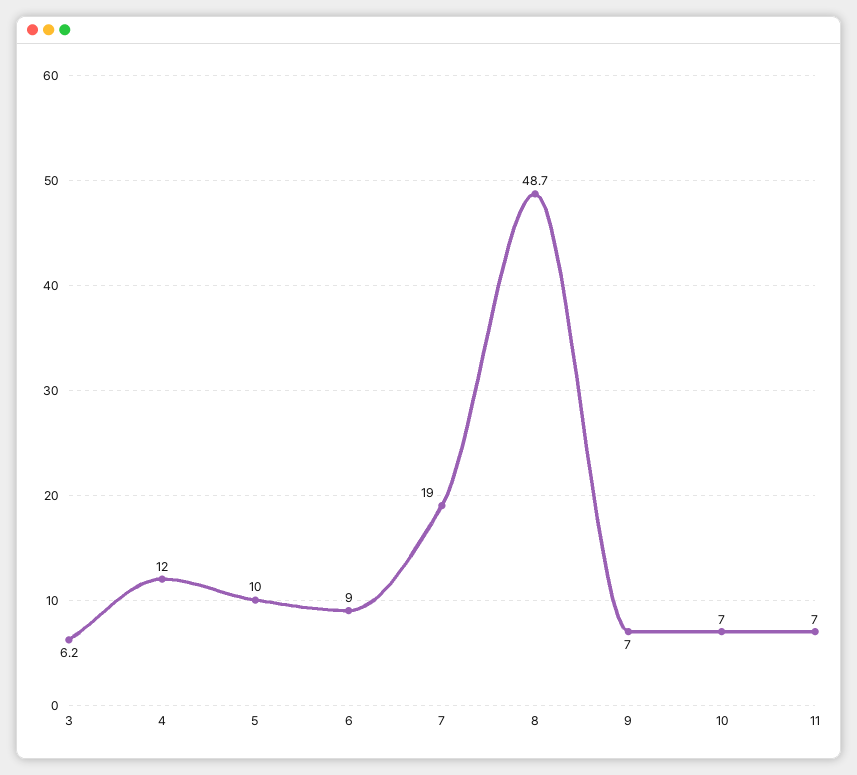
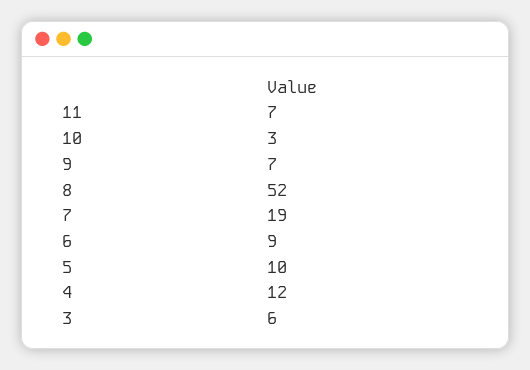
8: 48.7 -> 52
10: 7 -> 3

